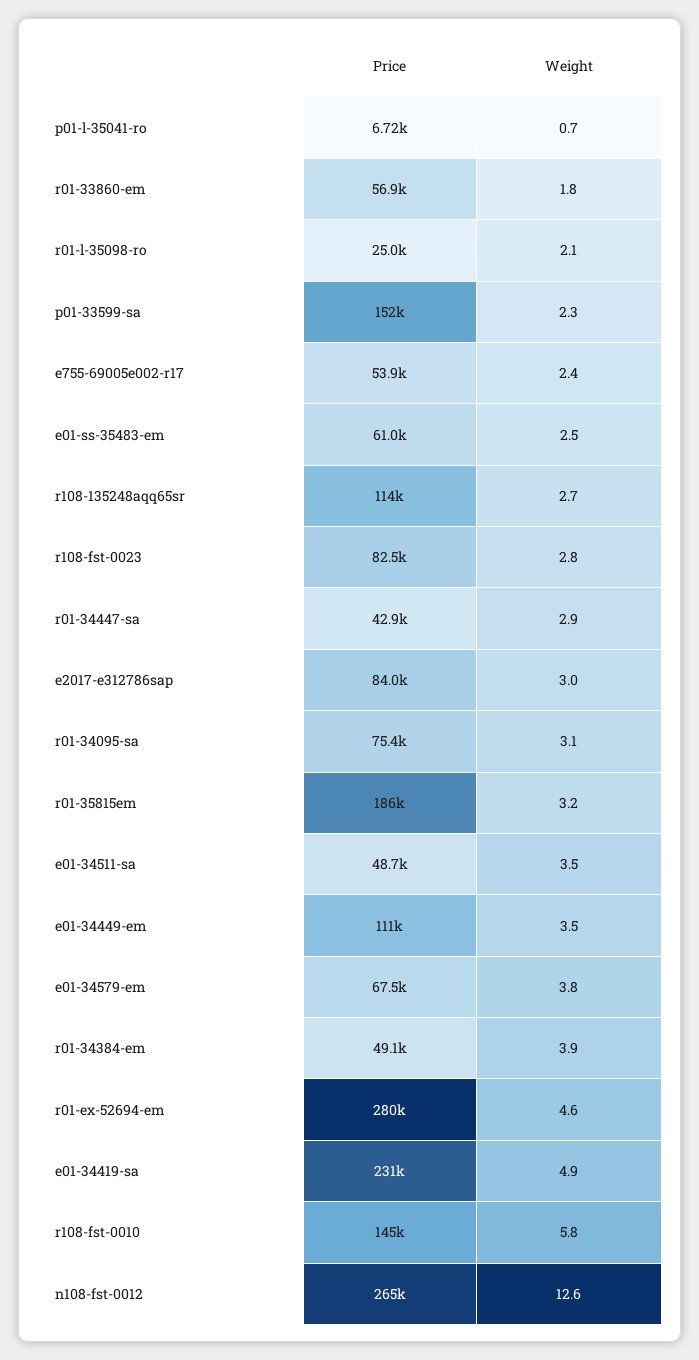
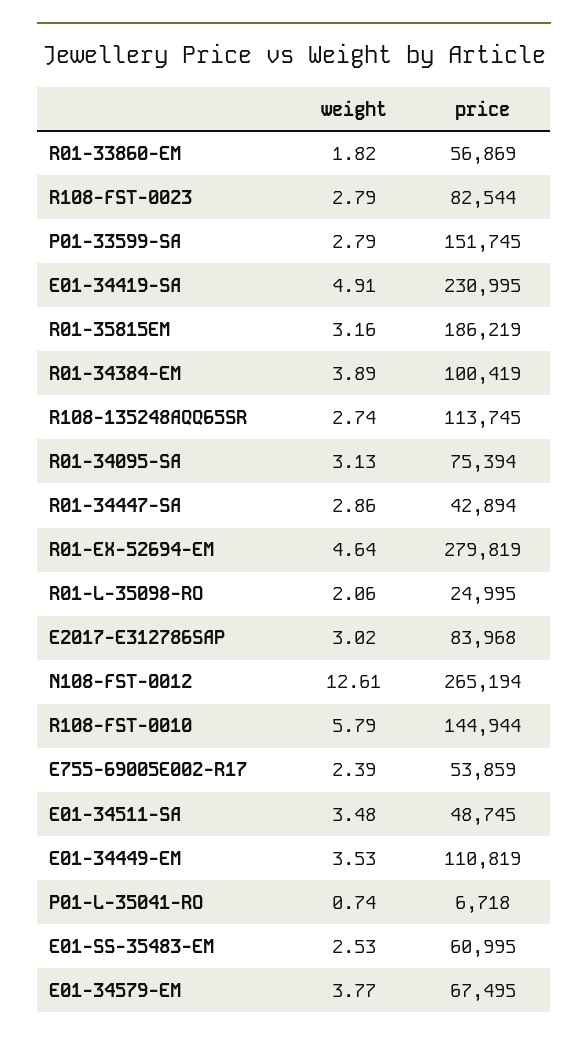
Weight, p01-33599-sa: 2.3 -> 2.79
Price, r01-34384-em: 49100 -> 100419

